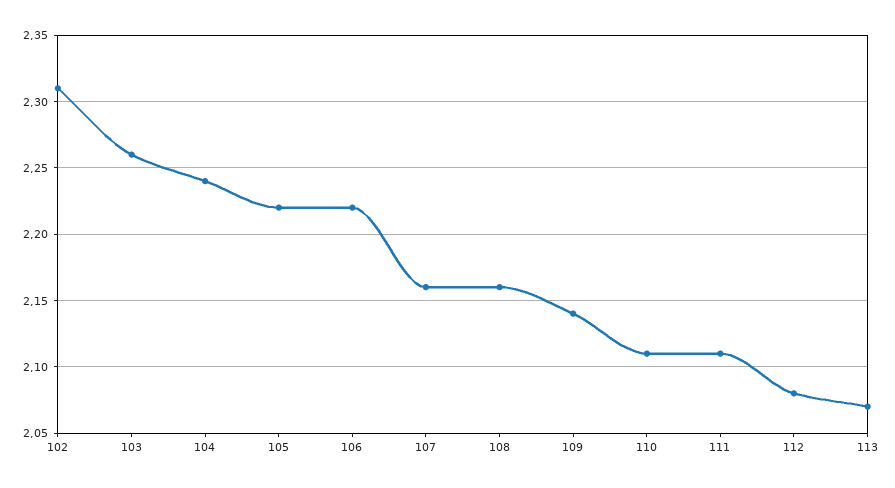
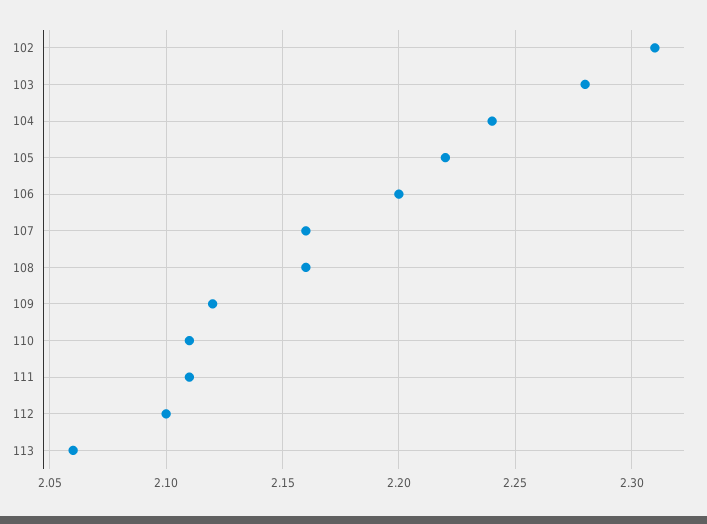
103: 2.26 -> 2.28
106: 2.22 -> 2.2
109: 2.14 -> 2.12
112: 2.08 -> 2.1
113: 2.07 -> 2.06

